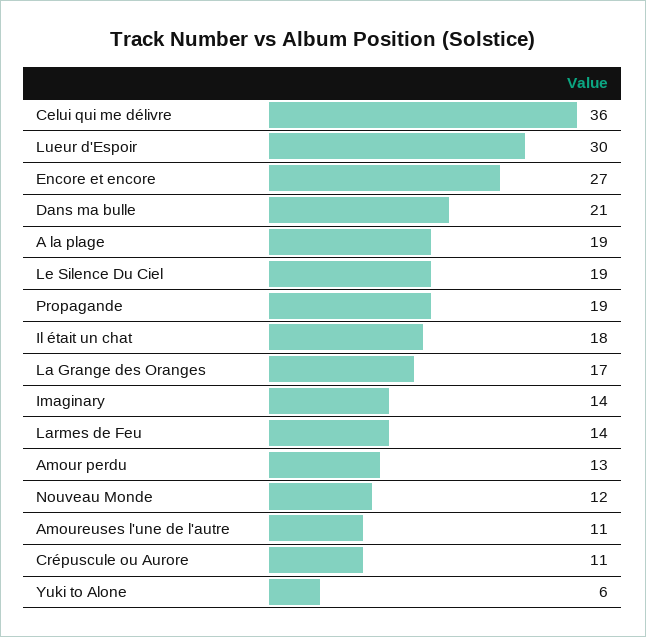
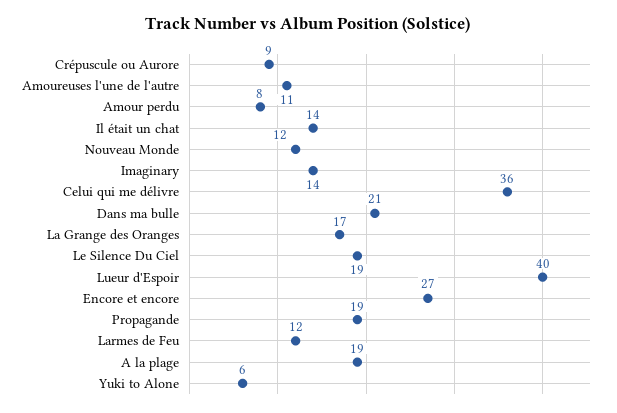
Lueur d'Espoir: 30 -> 40
Il était un chat: 18 -> 14
Larmes de Feu: 14 -> 12
Amour perdu: 13 -> 8
Crépuscule ou Aurore: 11 -> 9

